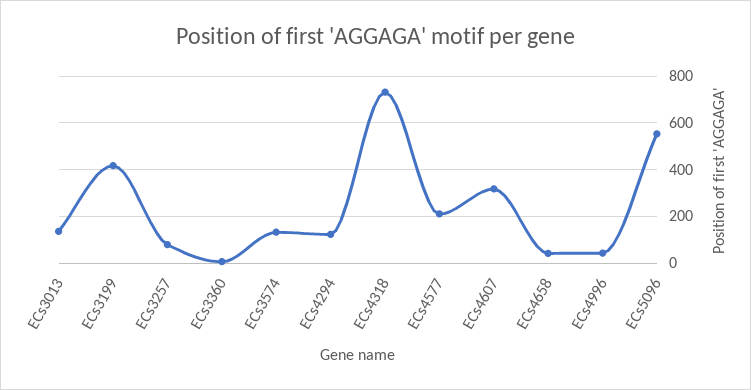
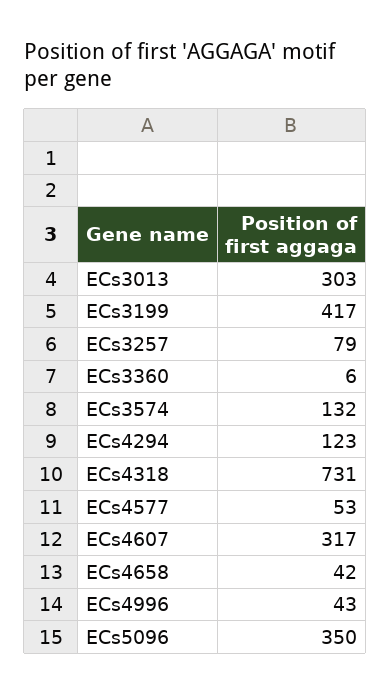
ECs3013: 150 -> 303
ECs4577: 200 -> 53
ECs5096: 550 -> 350

